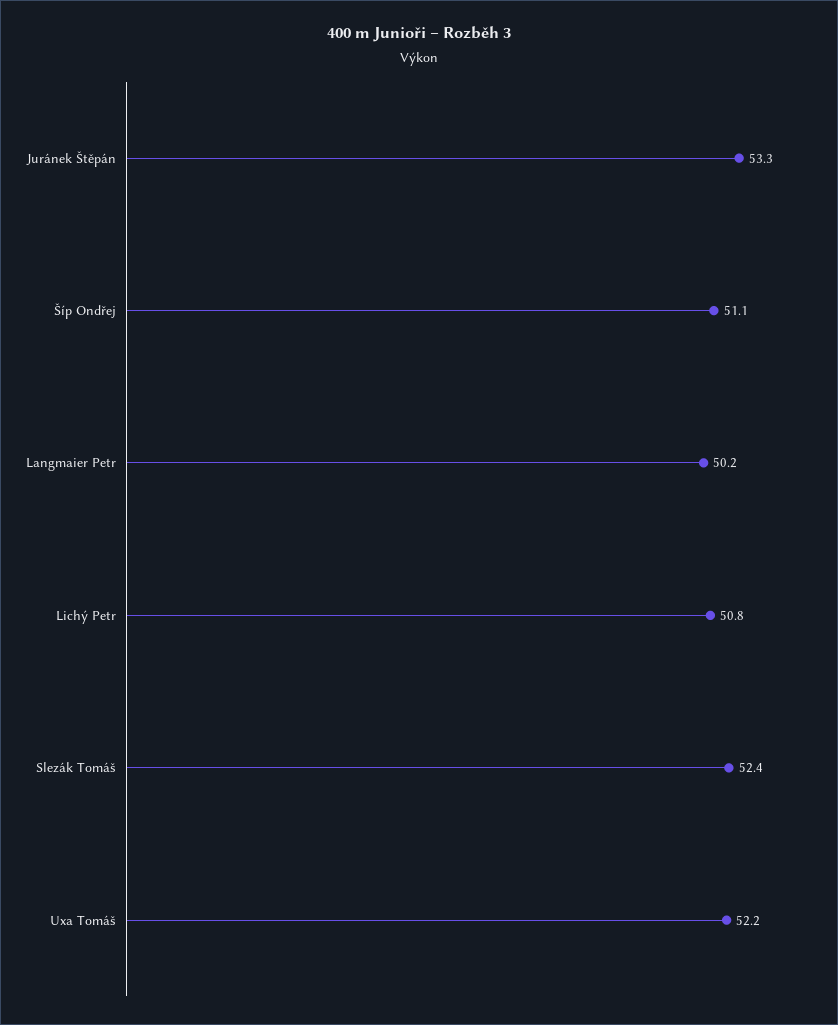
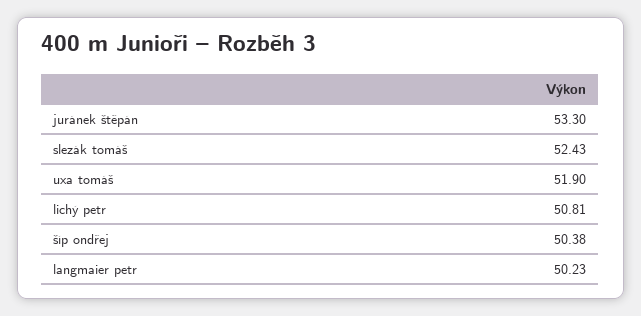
Šíp Ondřej: 51.1 -> 50.38
Uxa Tomáš: 52.2 -> 51.9

